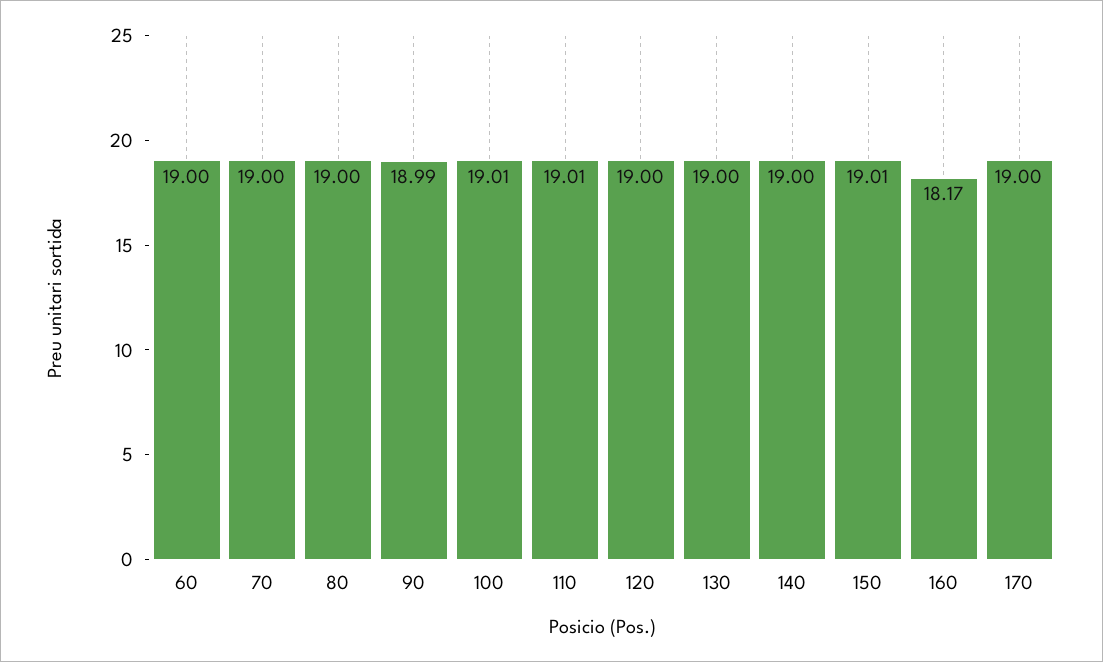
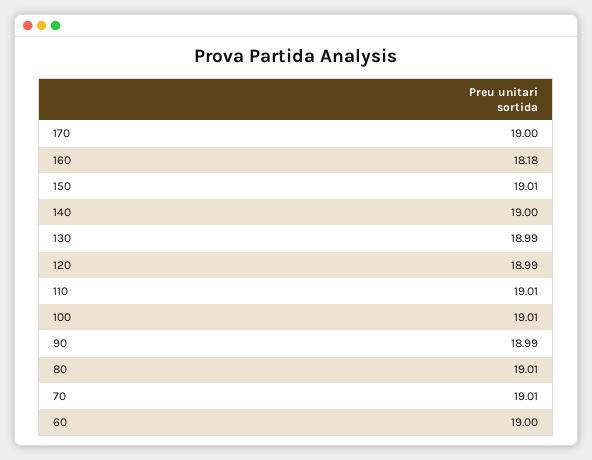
70: 19 -> 19.01
80: 19 -> 19.01
120: 19 -> 18.99
130: 19 -> 18.99
160: 18.17 -> 18.18

